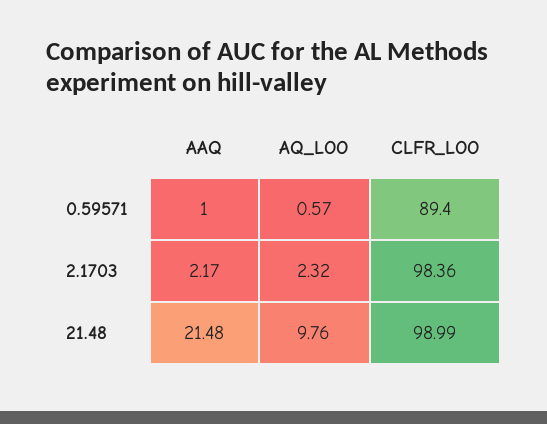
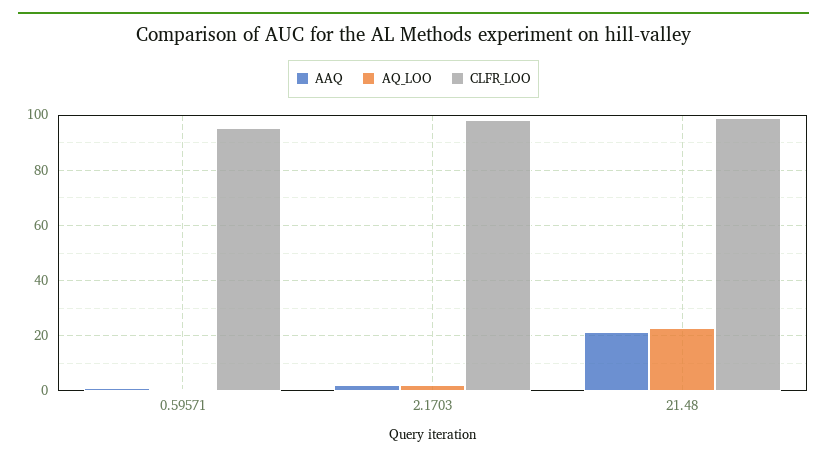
CLFR_LOO, 0.59571: 89.4 -> 95
AQ_LOO, 21.48: 9.76 -> 22.5

